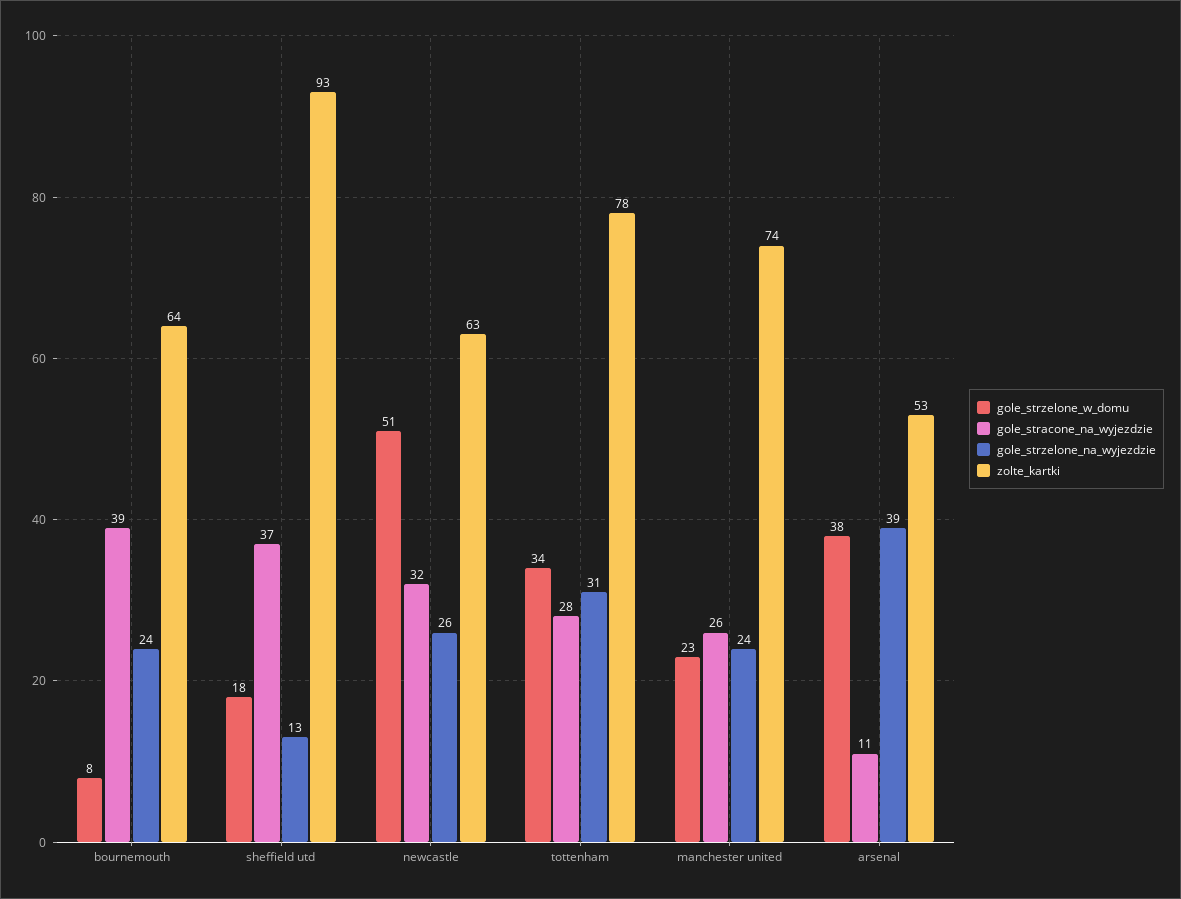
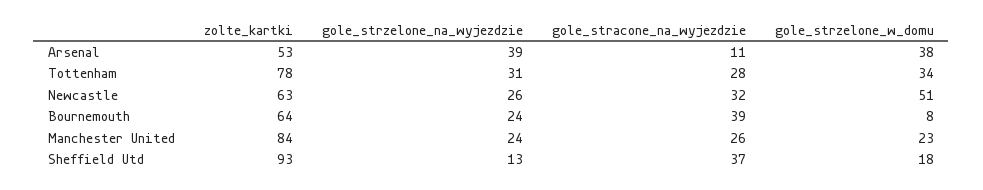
zolte_kartki, manchester united: 74 -> 84

